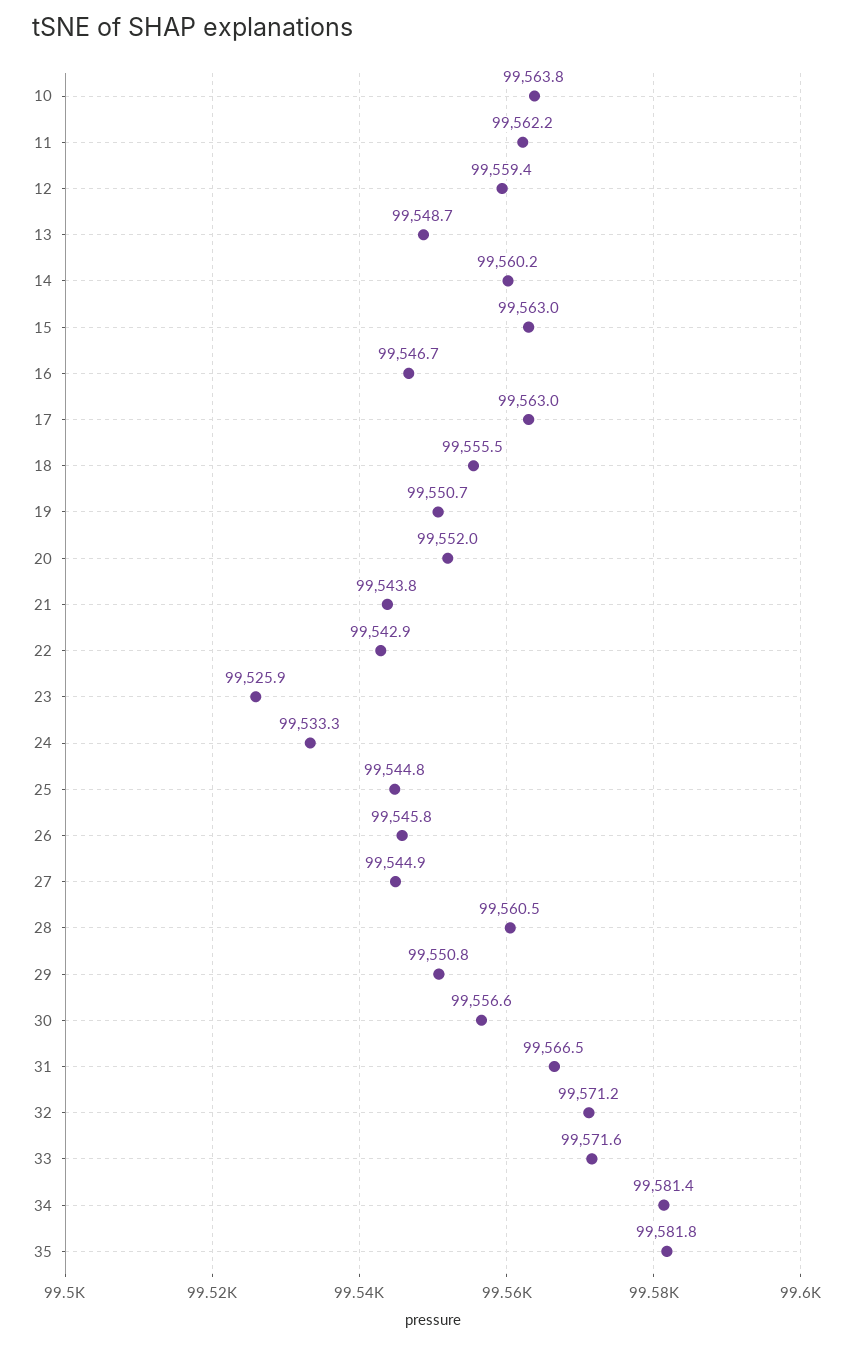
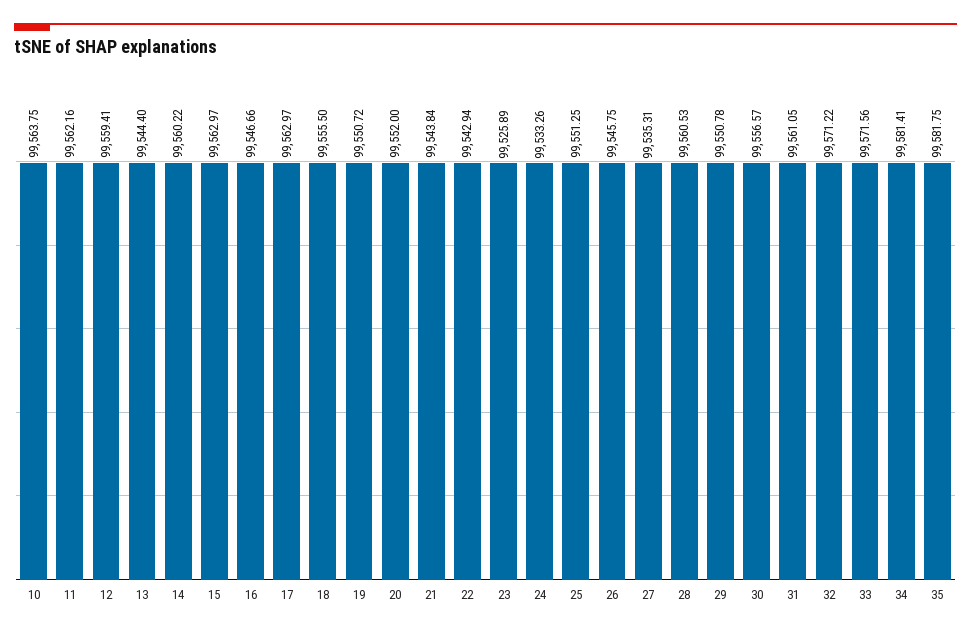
13: 99548.7 -> 99544.4
25: 99544.8 -> 99551.25
27: 99544.9 -> 99535.31
31: 99566.5 -> 99561.05

